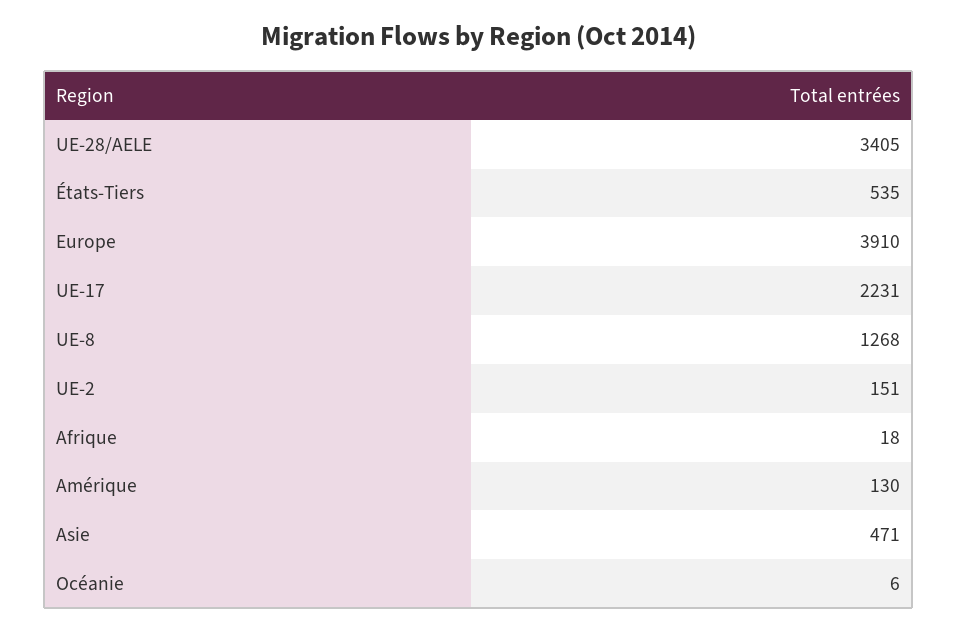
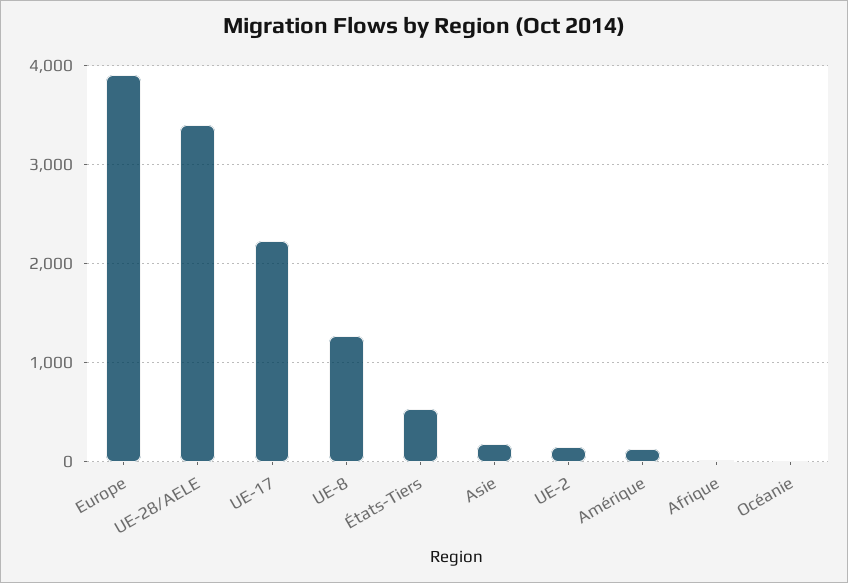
Asie: 471 -> 200

